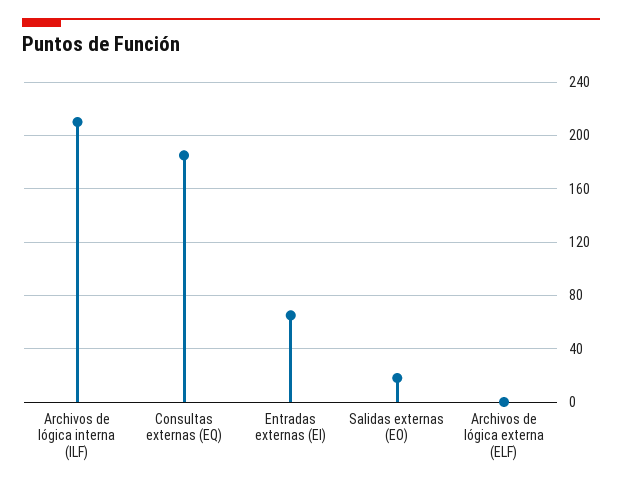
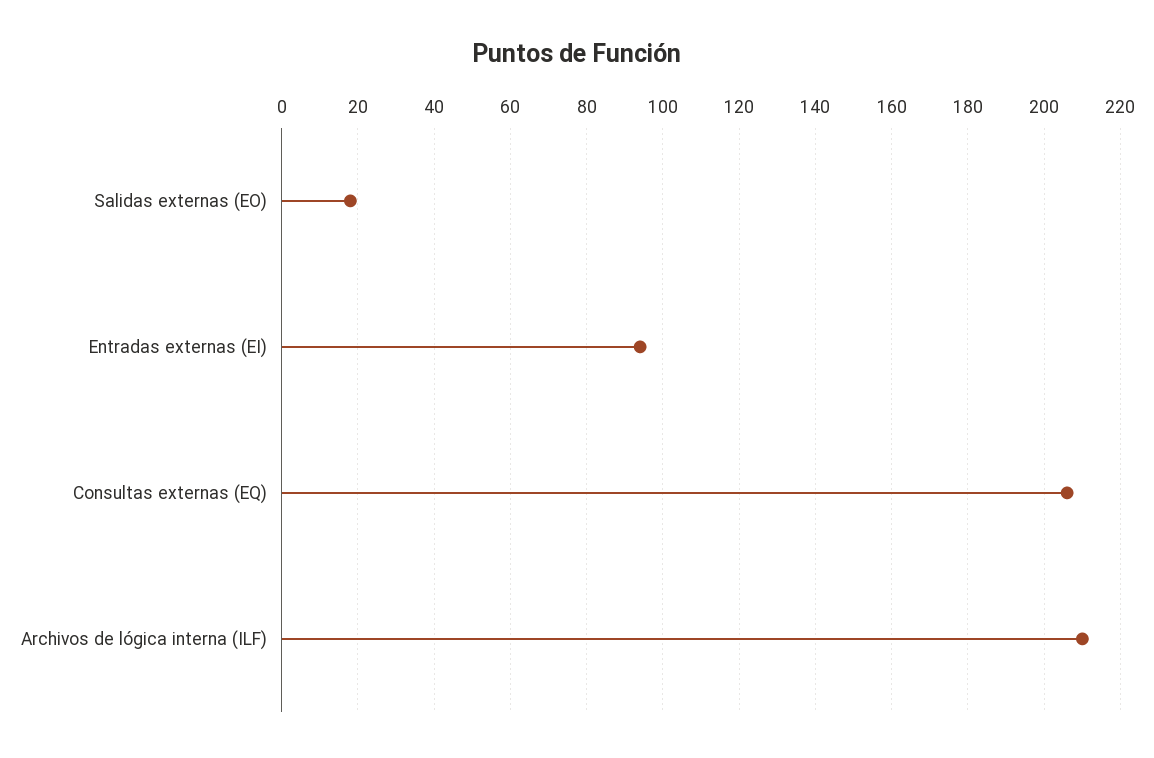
Consultas externas (EQ): 185 -> 205
Entradas externas (EI): 65 -> 95
Archivos de lógica externa (ELF): 0 -> none

